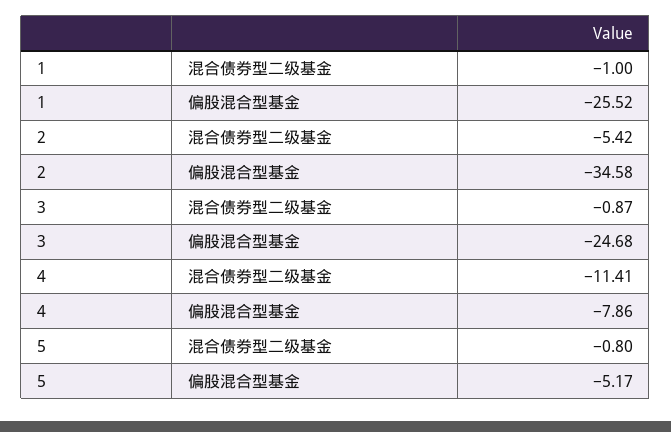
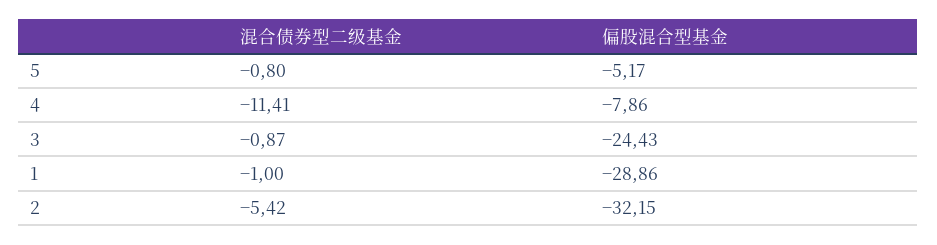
1, 偏股混合型基金: -25.52 -> -28.86
2, 偏股混合型基金: -34.58 -> -32.15
3, 偏股混合型基金: -24.68 -> -24.43

